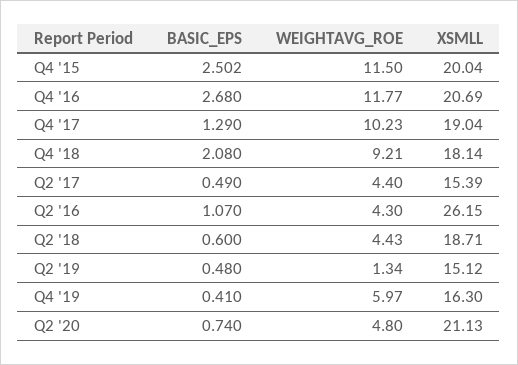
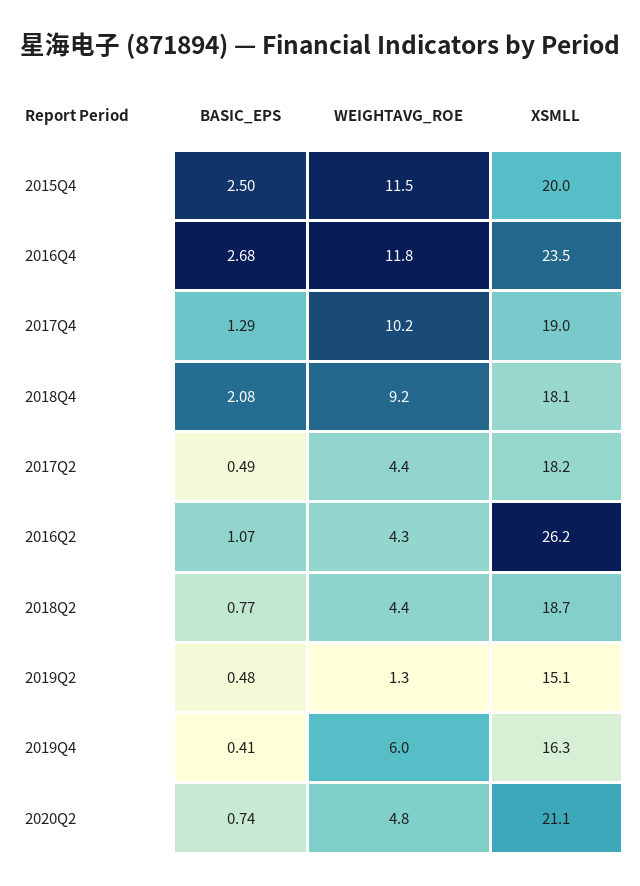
XSMLL, Q4 '16: 20.69 -> 23.5
XSMLL, Q2 '17: 15.39 -> 18.2
BASIC_EPS, Q2 '18: 0.6 -> 0.77

